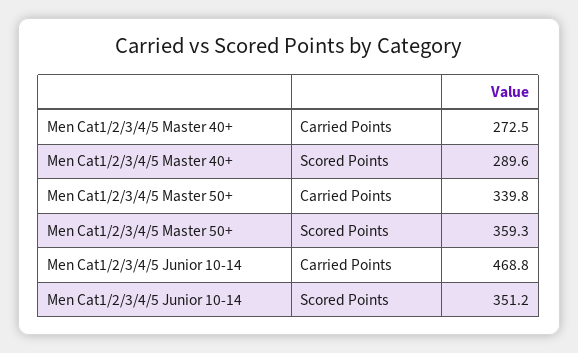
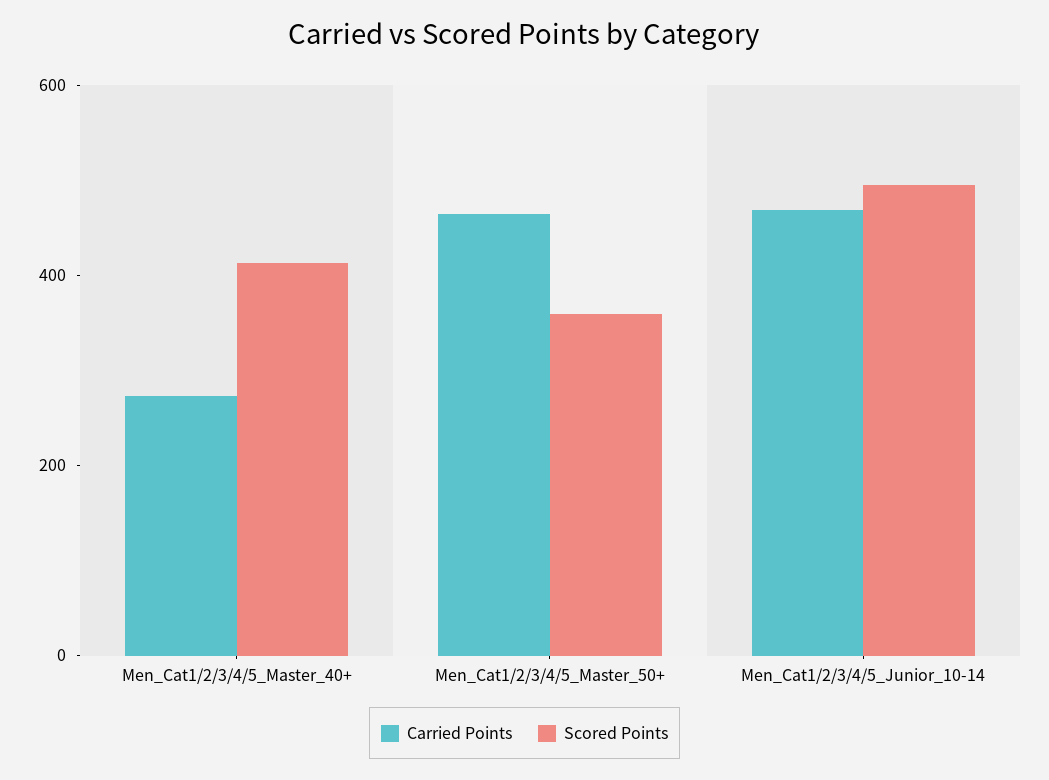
Scored Points, Men Cat1/2/3/4/5 Master 40+: 289.6 -> 400
Carried Points, Men Cat1/2/3/4/5 Master 50+: 339.8 -> 450
Scored Points, Men Cat1/2/3/4/5 Junior 10-14: 351.2 -> 500

